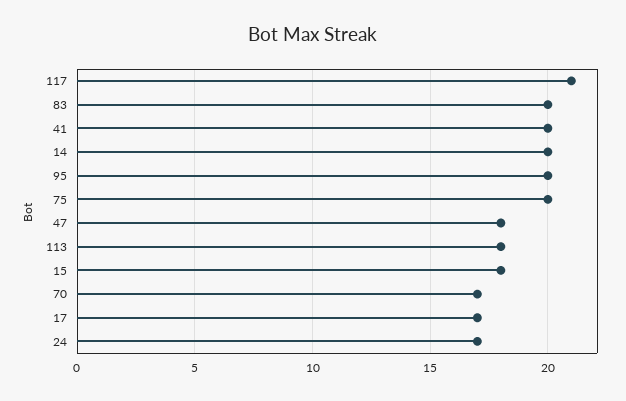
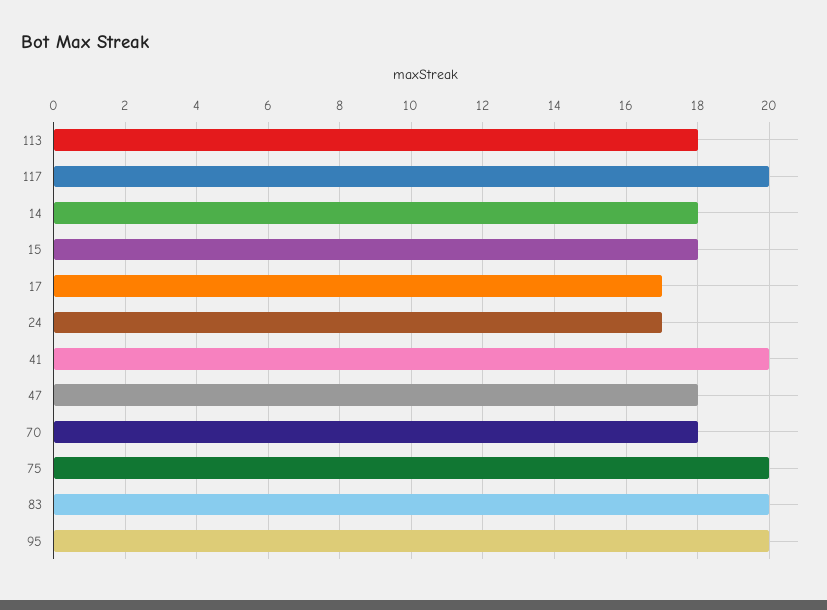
117: 21 -> 20
14: 20 -> 18
70: 17 -> 18

